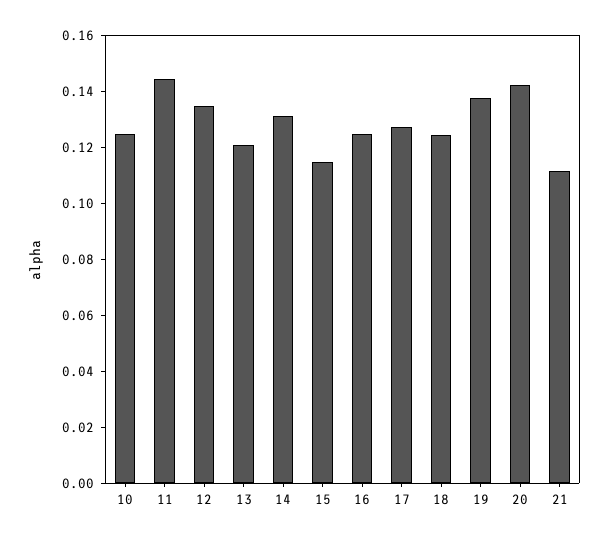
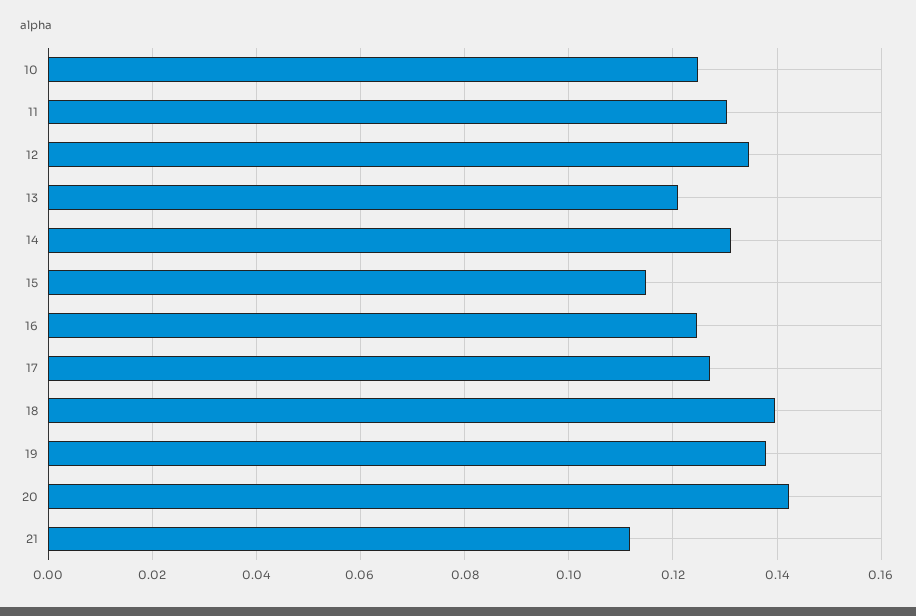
11: 0.145 -> 0.13
18: 0.125 -> 0.14

